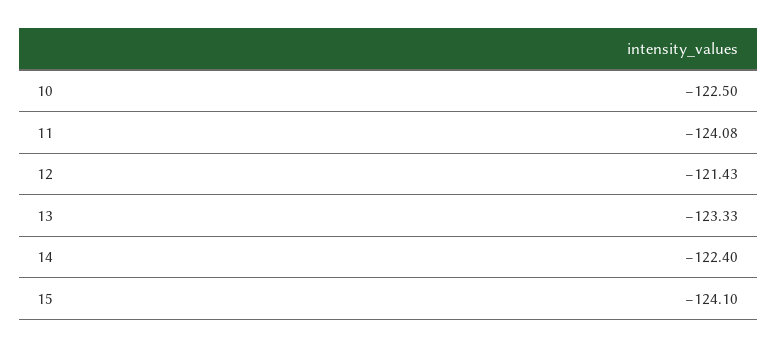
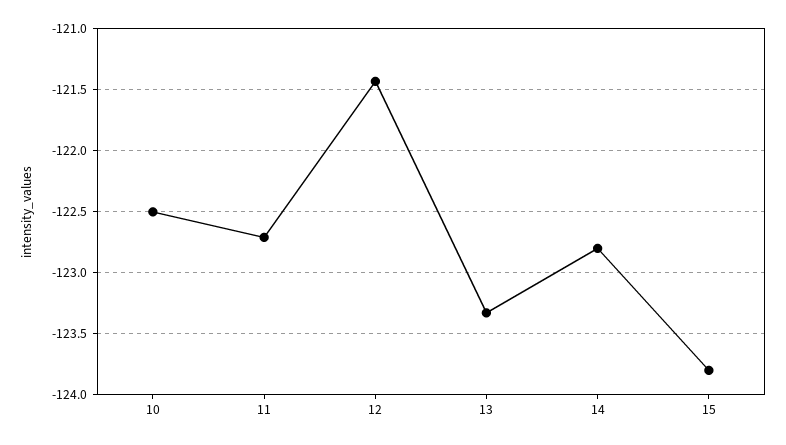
11: -124.08 -> -122.7
14: -122.4 -> -122.8
15: -124.1 -> -123.8

